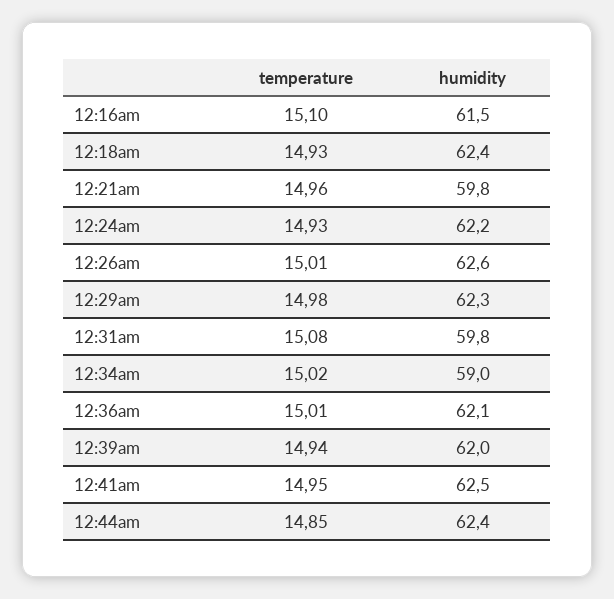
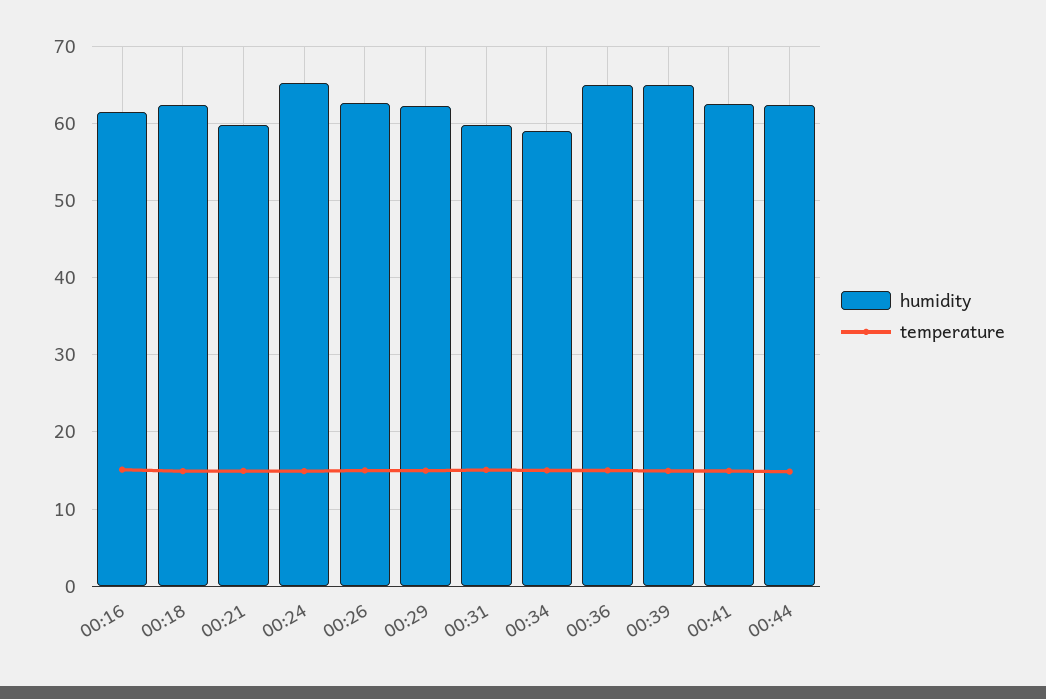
humidity, 12:24am: 62.2 -> 65
humidity, 12:36am: 62.1 -> 65
humidity, 12:39am: 62 -> 65

